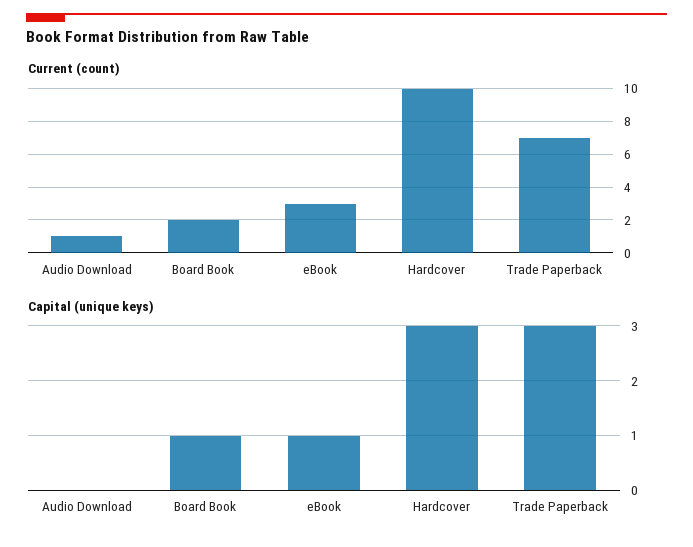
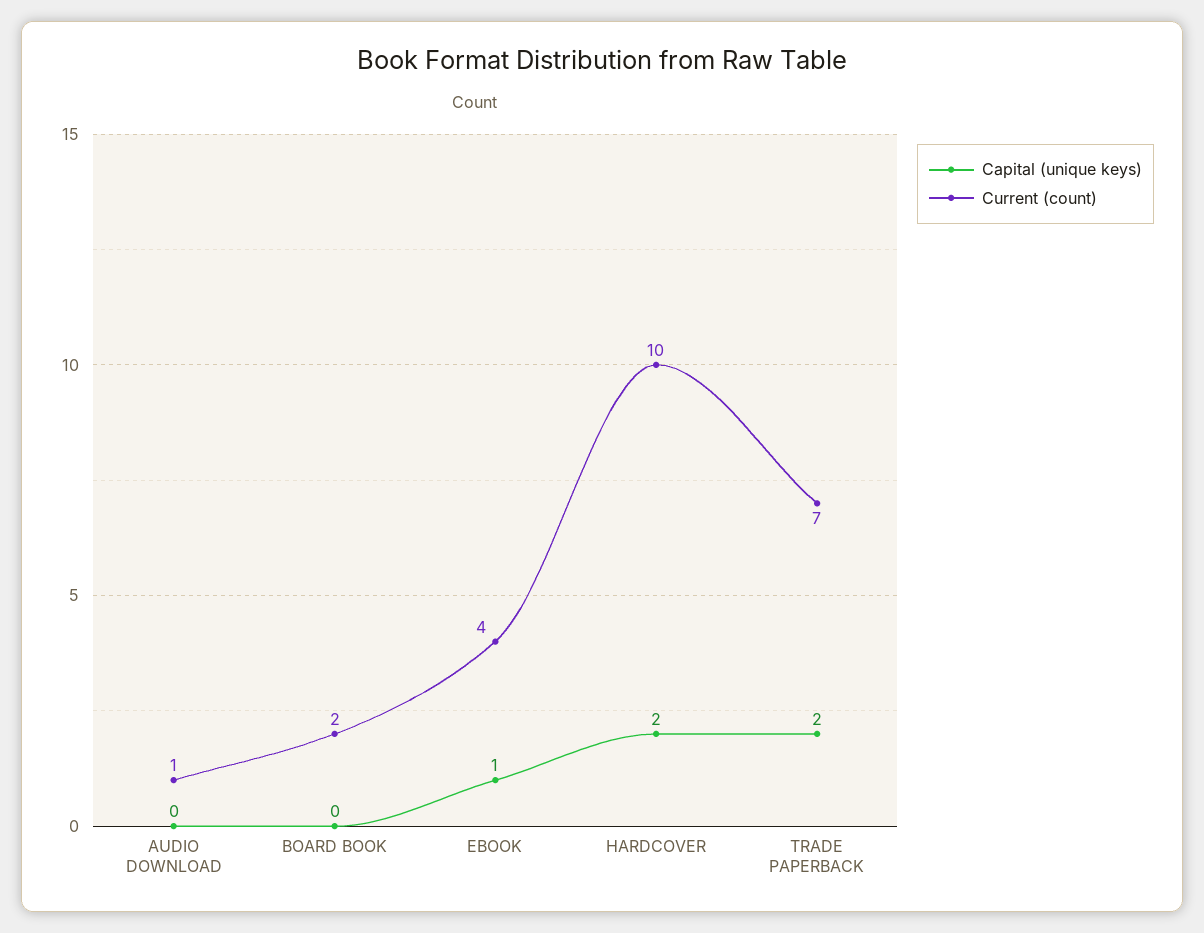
Current (count), eBook: 3 -> 4
Capital (unique keys), Board Book: 1 -> 0
Capital (unique keys), Hardcover: 3 -> 2
Capital (unique keys), Trade Paperback: 3 -> 2

